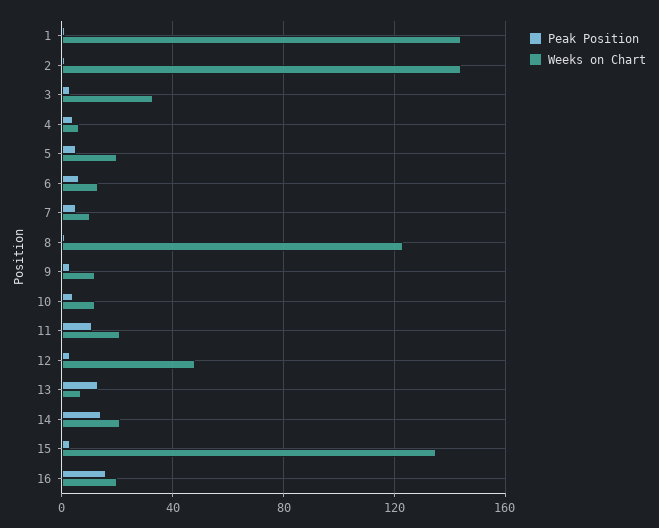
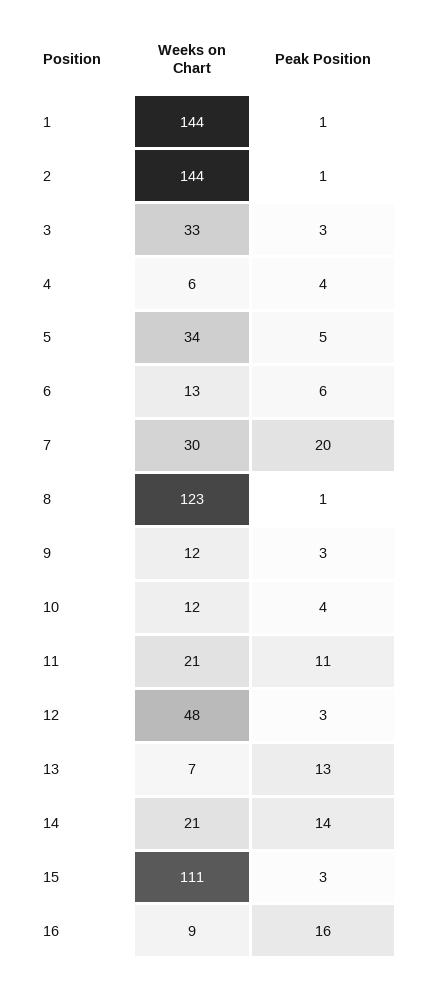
Weeks on Chart, 5: 20 -> 34
Peak Position, 7: 5 -> 20
Weeks on Chart, 7: 10 -> 30
Weeks on Chart, 15: 135 -> 111
Weeks on Chart, 16: 20 -> 9

